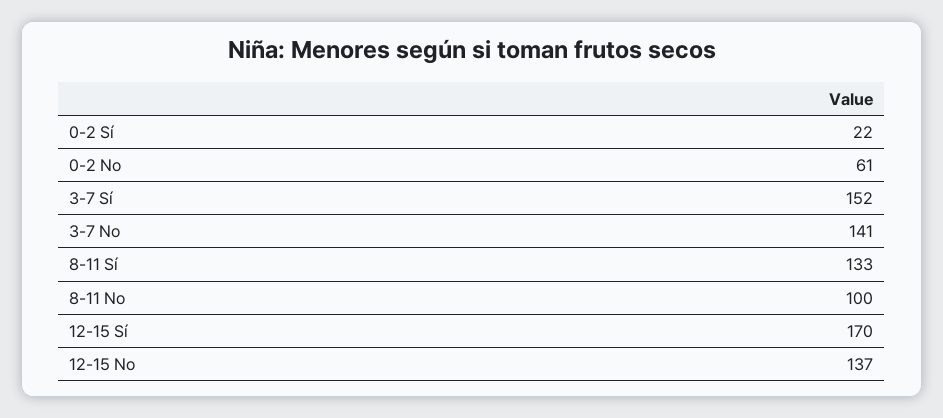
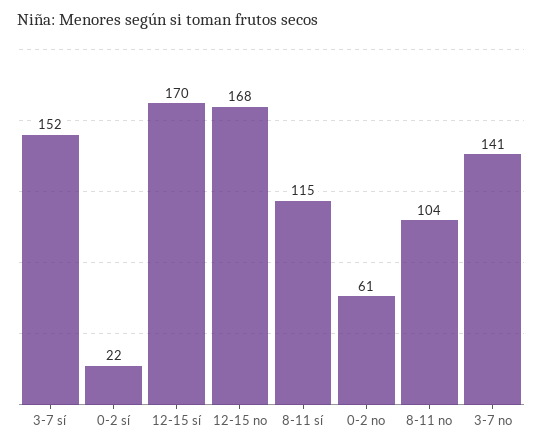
8-11 Sí: 133 -> 115
8-11 No: 100 -> 104
12-15 No: 137 -> 168

